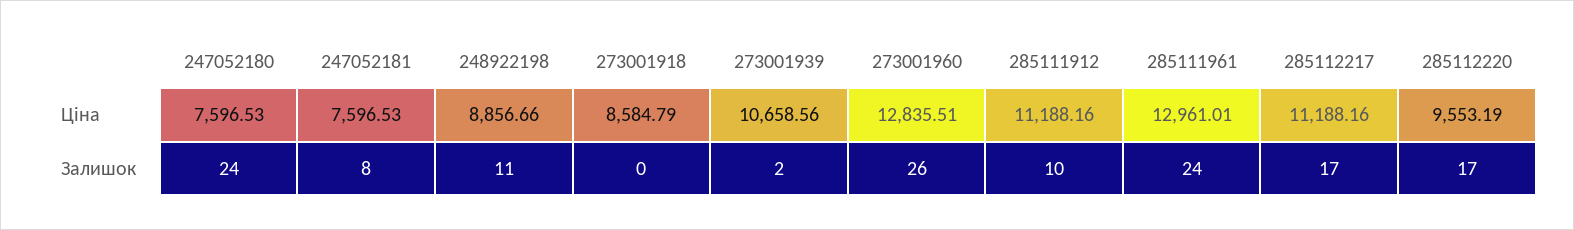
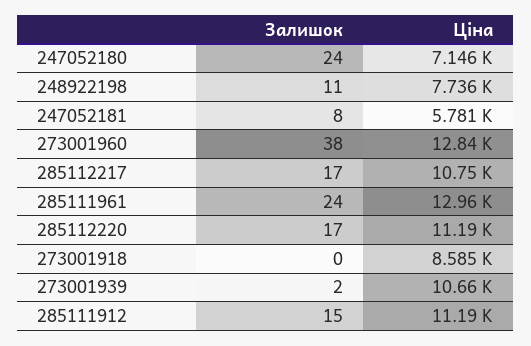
247052180, Ціна: 7596.53 -> 7146
247052181, Ціна: 7596.53 -> 5781
248922198, Ціна: 8856.66 -> 7736
285112217, Ціна: 11188.16 -> 10750
285112220, Ціна: 9553.19 -> 11190
273001960, Залишок: 26 -> 38
285111912, Залишок: 10 -> 15

